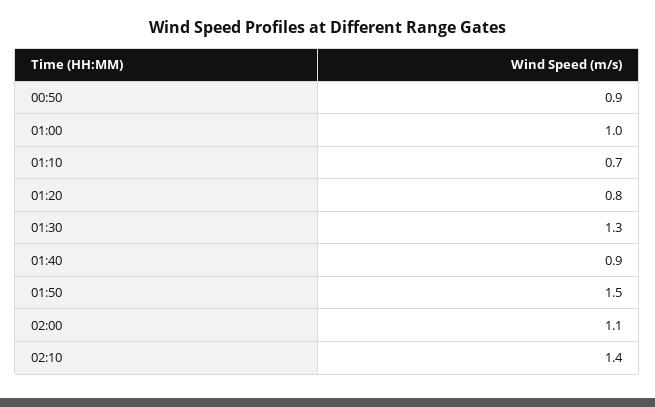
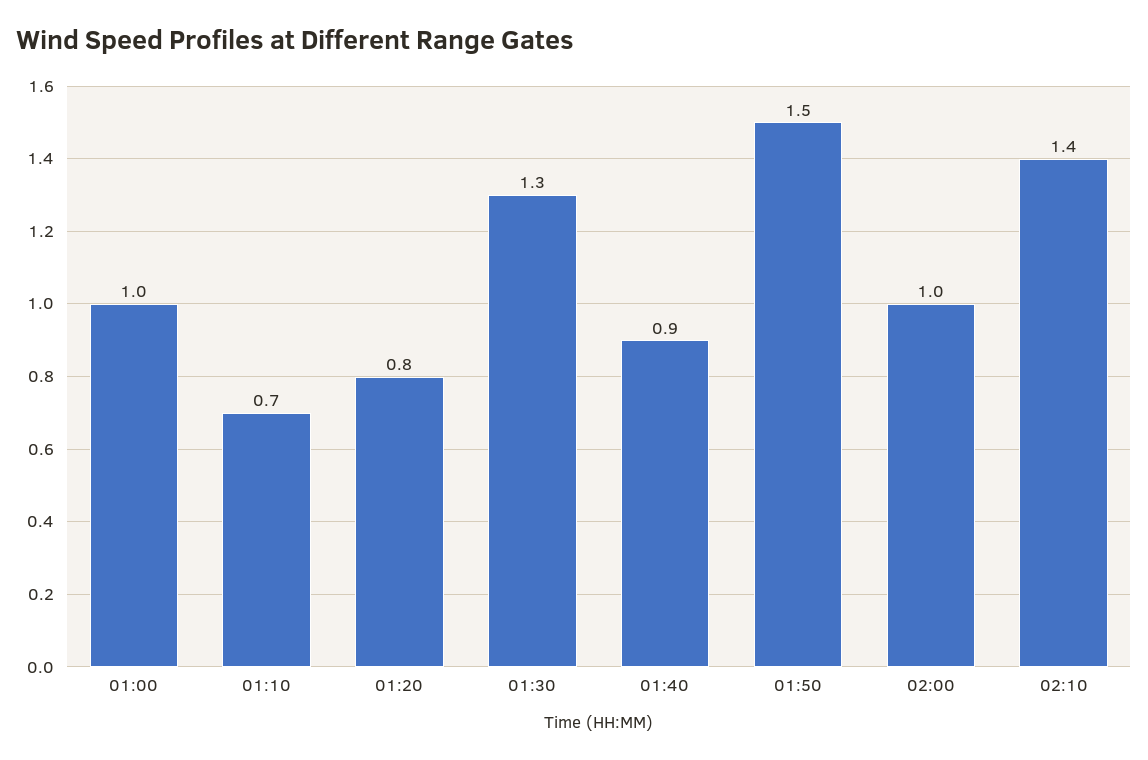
00:50: 0.9 -> none
02:00: 1.1 -> 1

